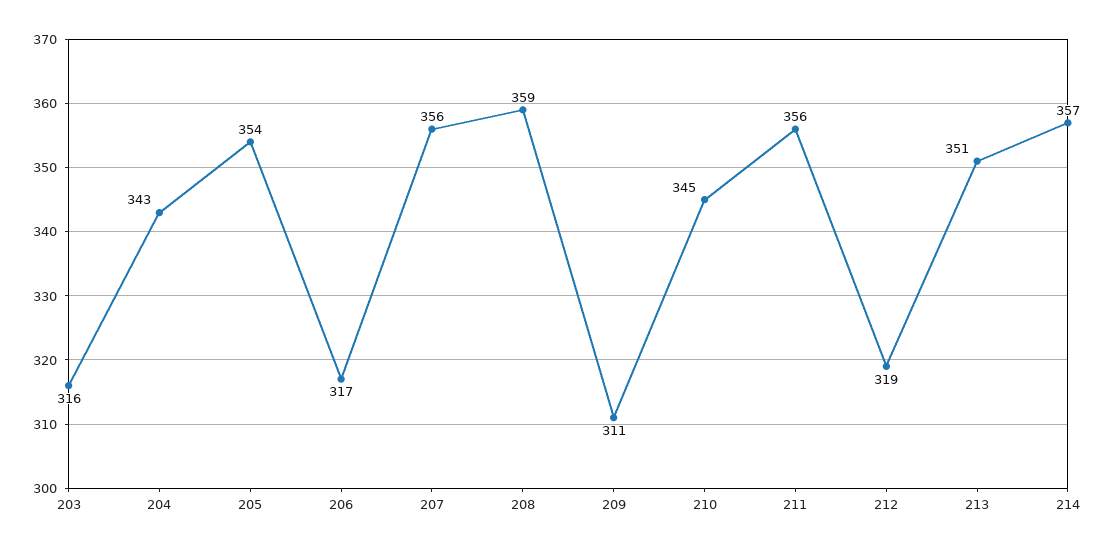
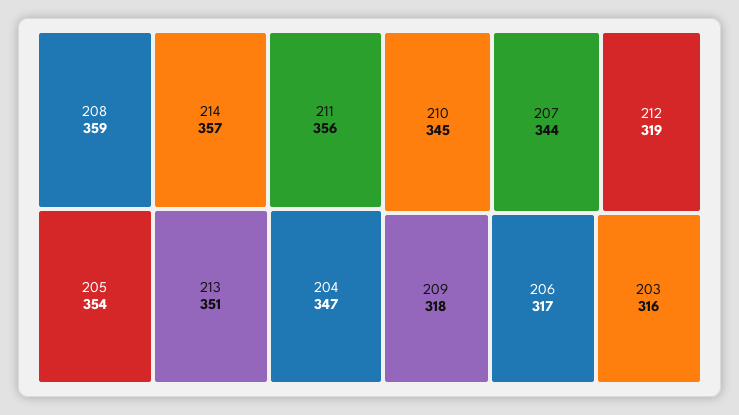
204: 343 -> 347
207: 356 -> 344
209: 311 -> 318

